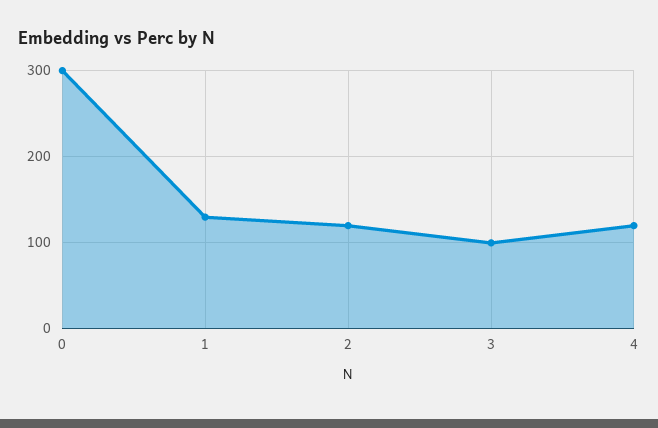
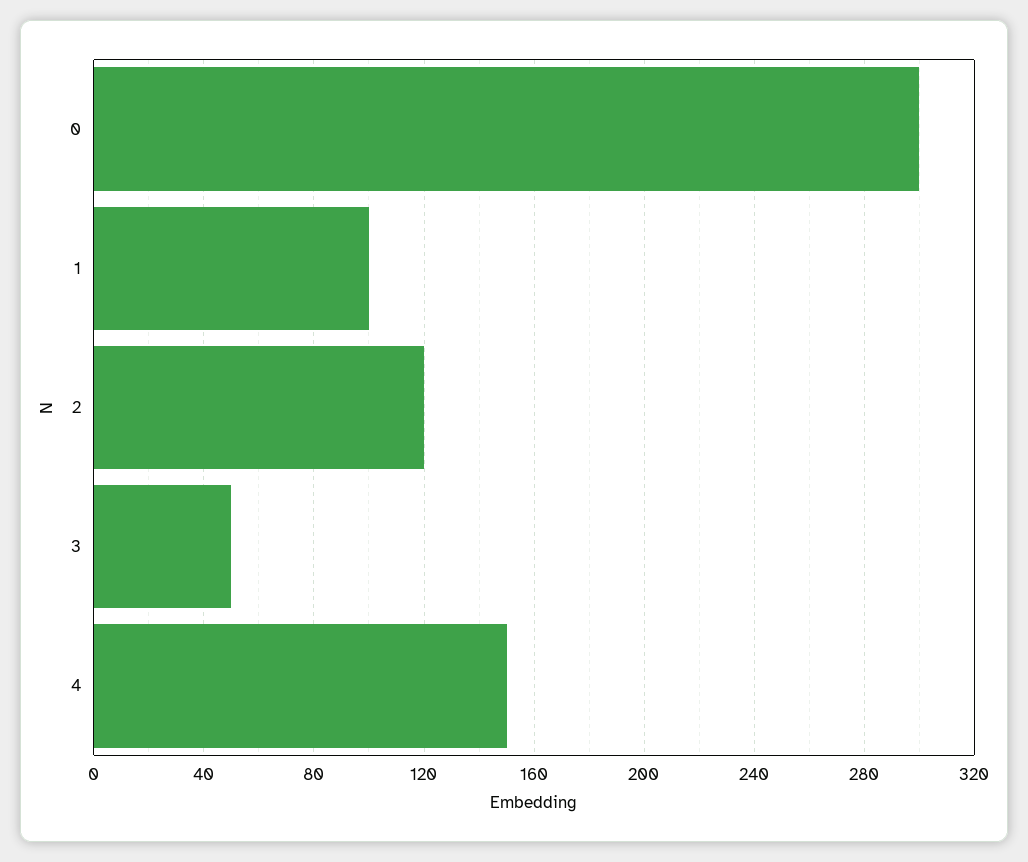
1: 130 -> 100
3: 100 -> 50
4: 120 -> 150

